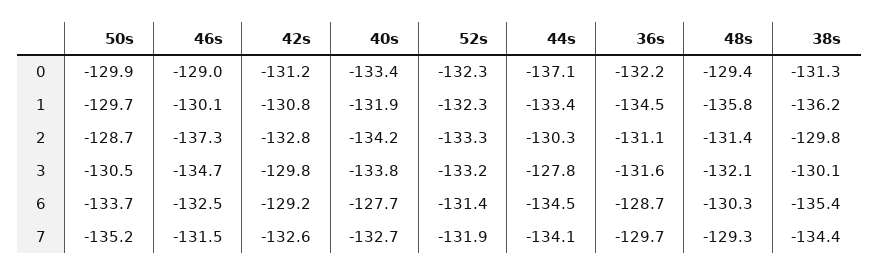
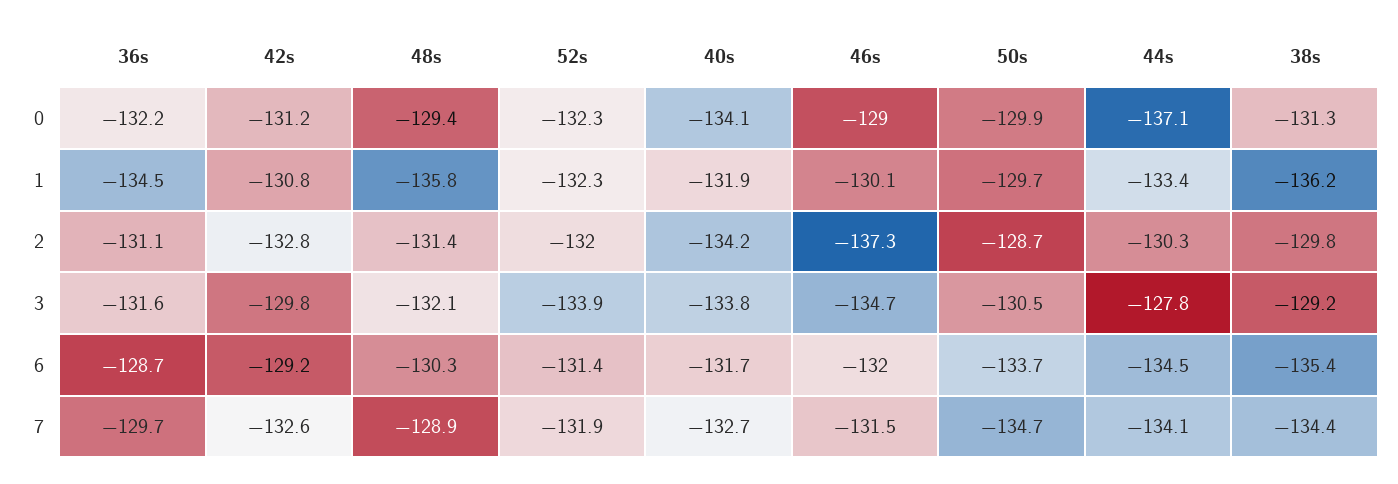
40s, 0: -133.4 -> -134.1
52s, 2: -133.3 -> -132
52s, 3: -133.2 -> -133.9
38s, 3: -130.1 -> -129.2
46s, 6: -132.5 -> -132
40s, 6: -127.7 -> -131.7
50s, 7: -135.2 -> -134.7
48s, 7: -129.3 -> -128.9

